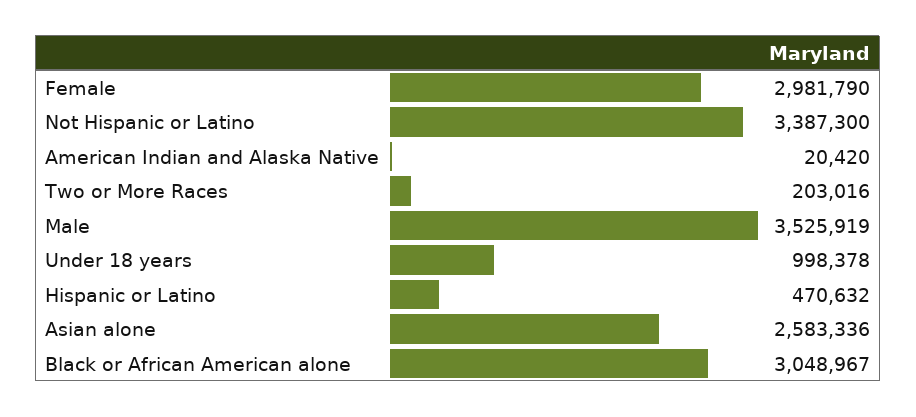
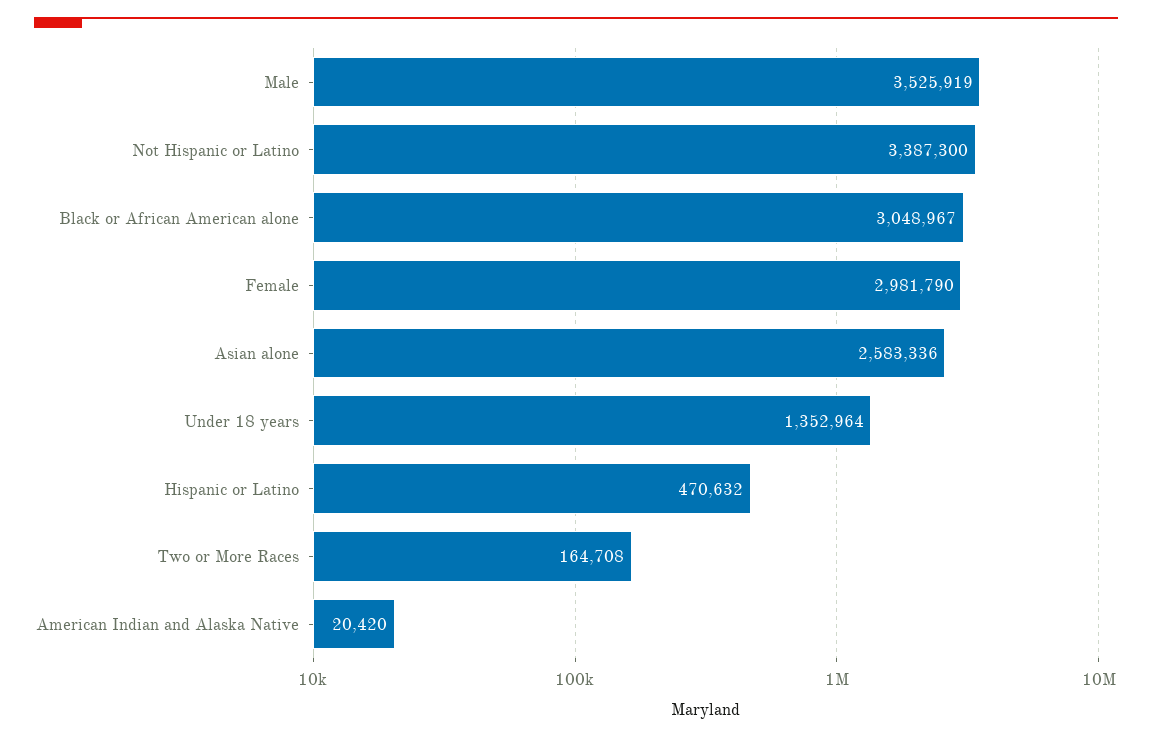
Two or More Races: 203016 -> 164708
Under 18 years: 998378 -> 1352964

